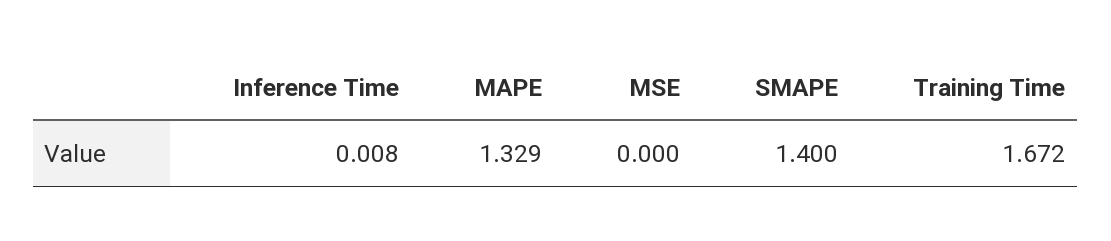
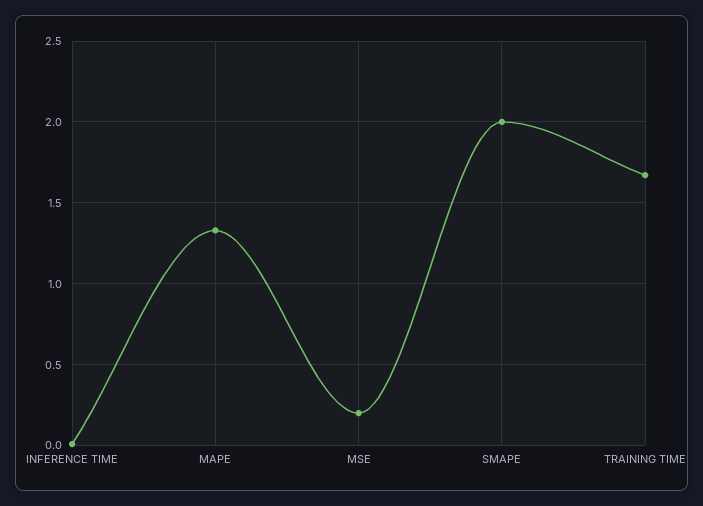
MSE: 0 -> 0.2
SMAPE: 1.4 -> 2

